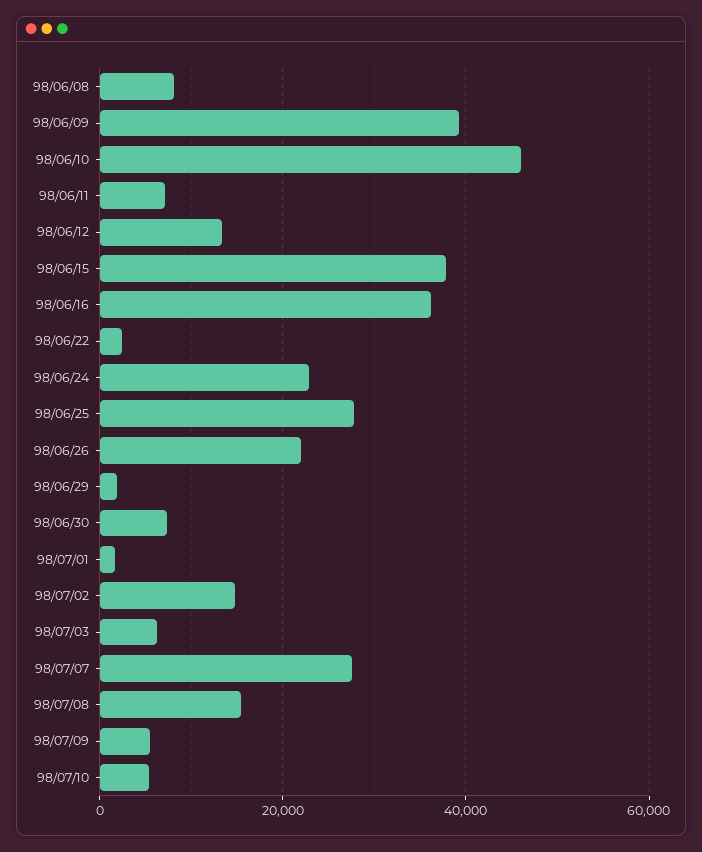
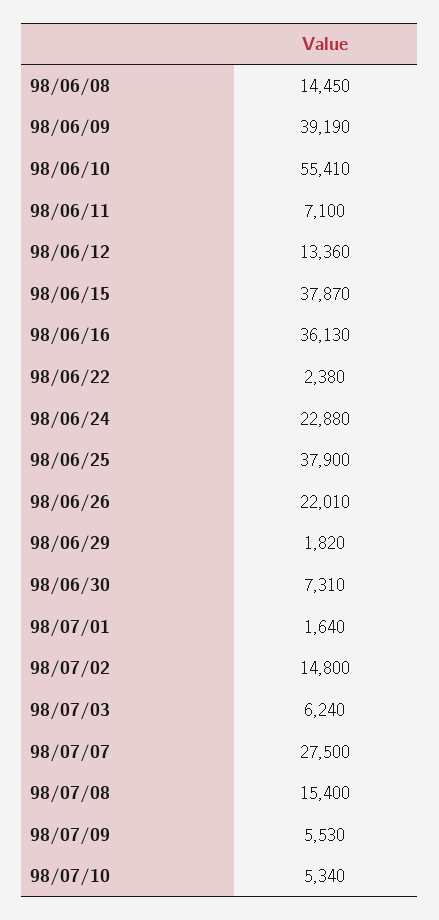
98/06/08: 8000 -> 14450
98/06/10: 46000 -> 55410
98/06/25: 28000 -> 37900

